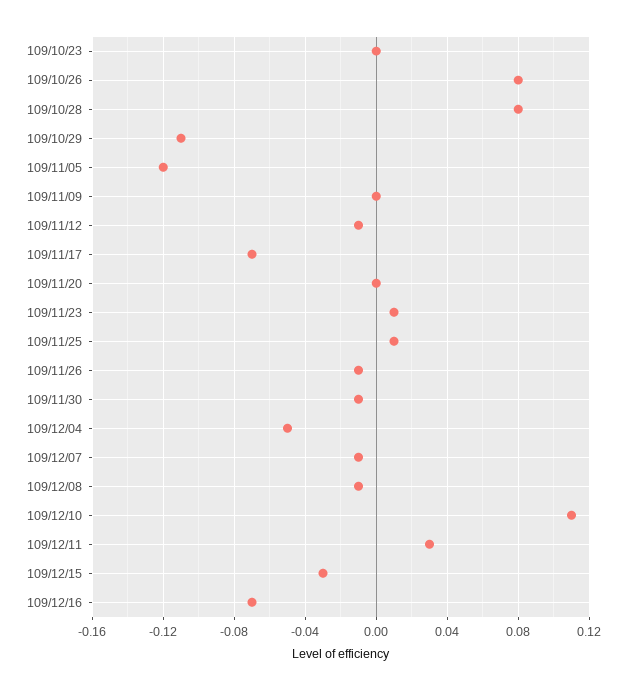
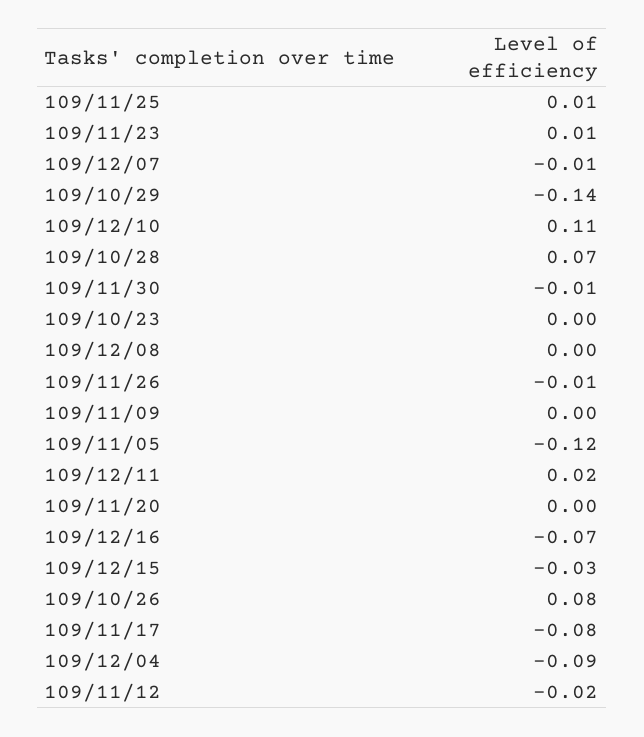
109/10/28: 0.08 -> 0.07
109/10/29: -0.11 -> -0.14
109/11/12: -0.01 -> -0.02
109/11/17: -0.07 -> -0.08
109/12/04: -0.05 -> -0.09
109/12/08: -0.01 -> 0
109/12/11: 0.03 -> 0.02

